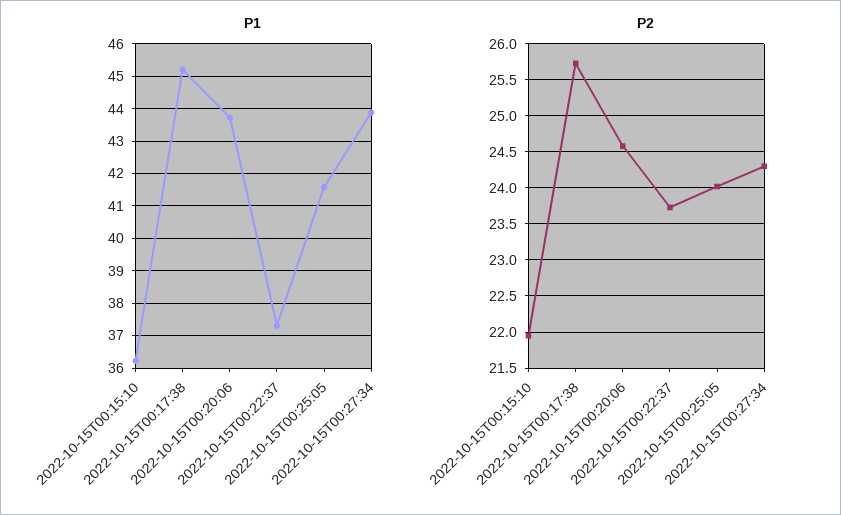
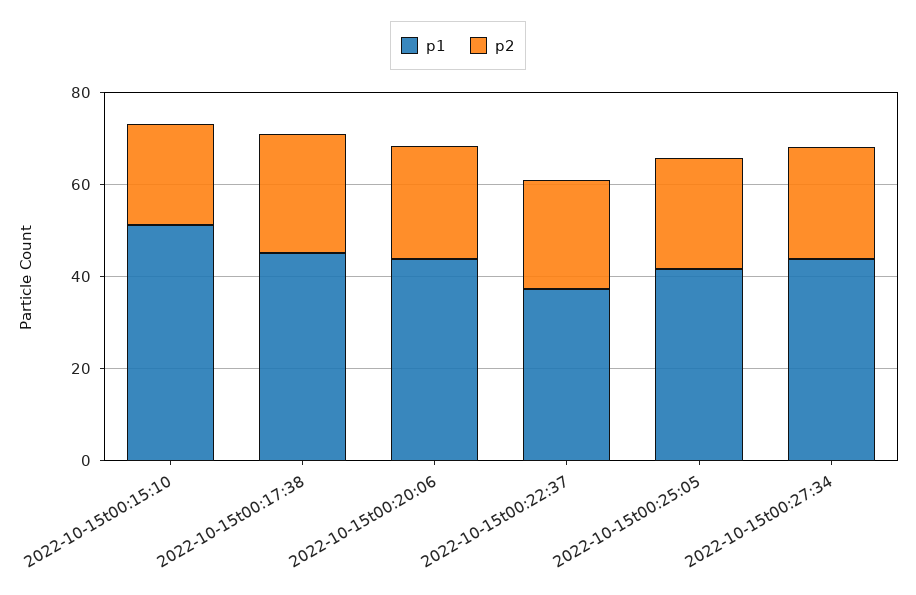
P1, 2022-10-15T00:15:10: 36.2 -> 50

